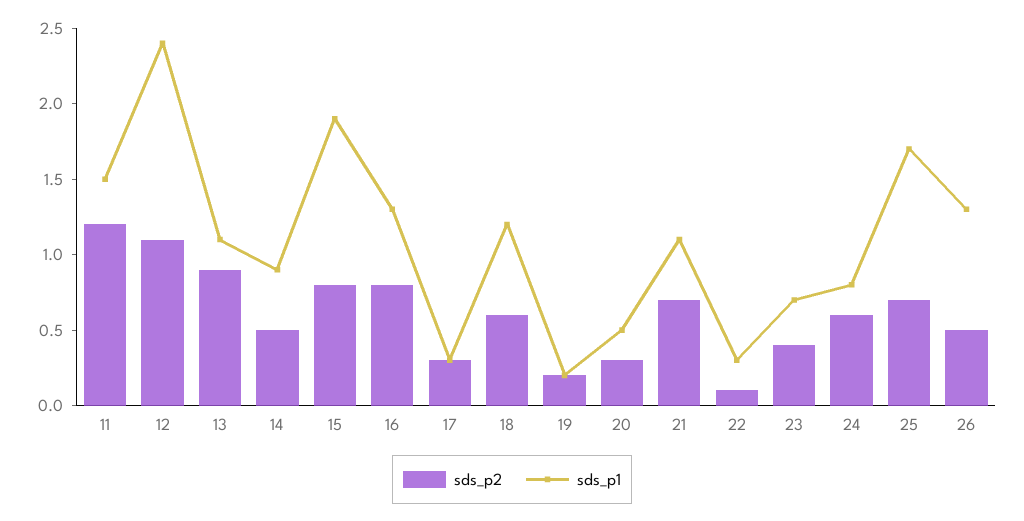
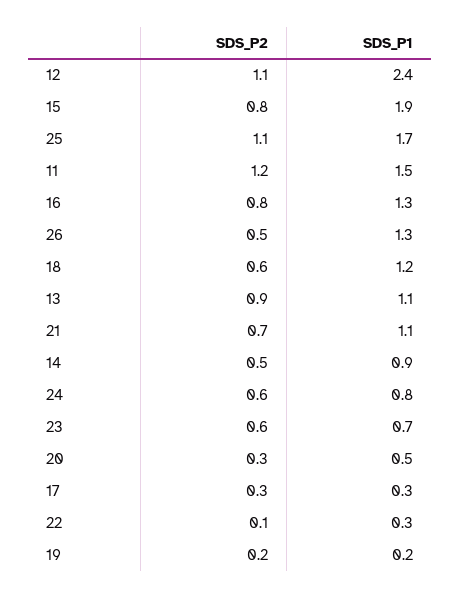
sds_p2, 23: 0.4 -> 0.6
sds_p2, 25: 0.7 -> 1.1

